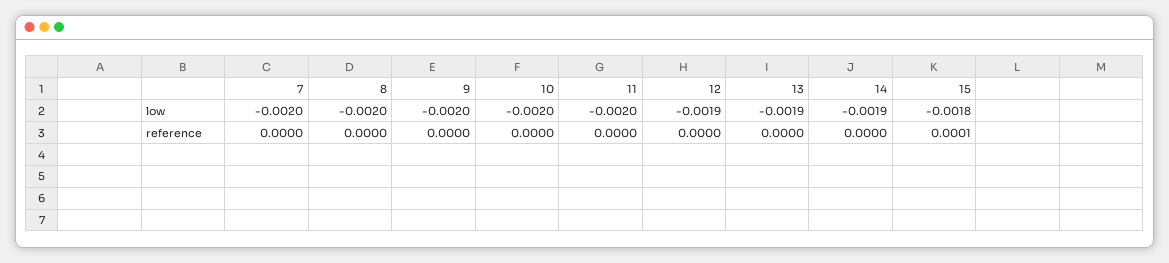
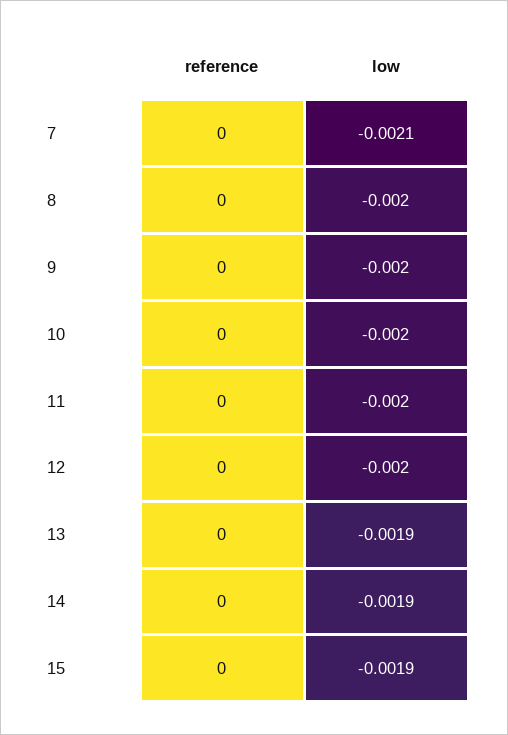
7, low: -0.002 -> -0.0021
12, low: -0.0019 -> -0.002
15, low: -0.0018 -> -0.0019
15, reference: 0.0001 -> 0

